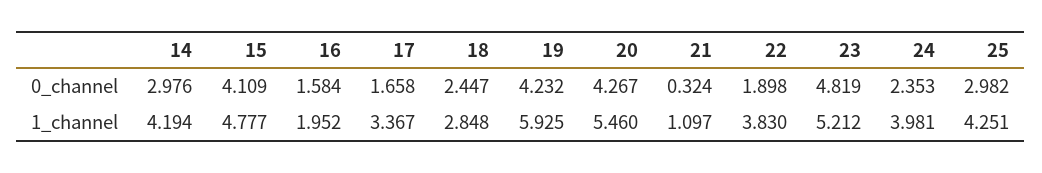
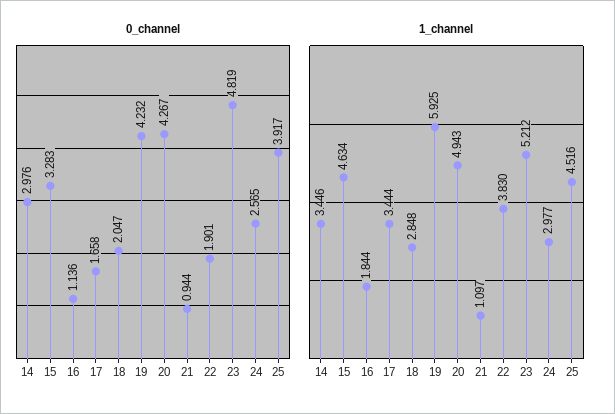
0_channel, 15: 4.109 -> 3.283
0_channel, 16: 1.584 -> 1.136
0_channel, 18: 2.447 -> 2.047
0_channel, 21: 0.324 -> 0.944
0_channel, 22: 1.898 -> 1.901
0_channel, 24: 2.353 -> 2.565
0_channel, 25: 2.982 -> 3.917
1_channel, 14: 4.194 -> 3.446
1_channel, 15: 4.777 -> 4.634
1_channel, 16: 1.952 -> 1.844
1_channel, 17: 3.367 -> 3.444
1_channel, 20: 5.46 -> 4.943
1_channel, 24: 3.981 -> 2.977
1_channel, 25: 4.251 -> 4.516

